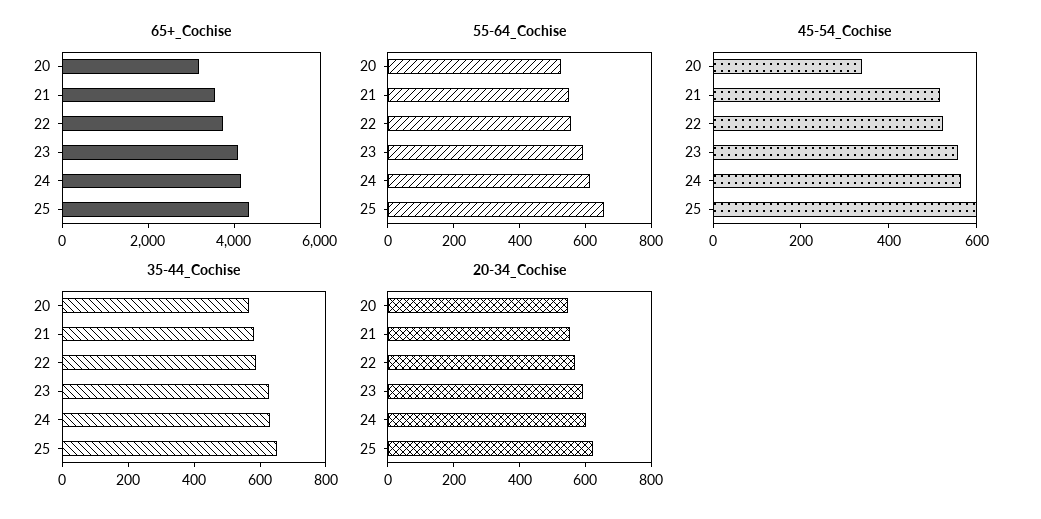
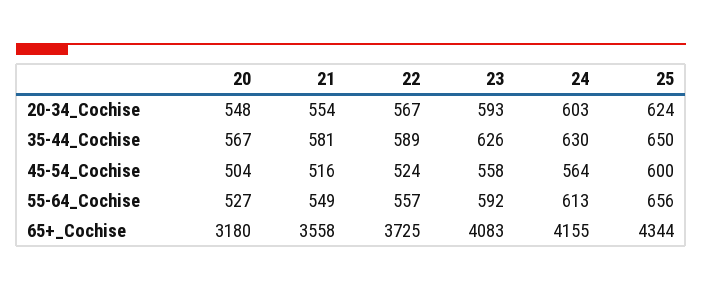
45-54_Cochise, 20: 350 -> 504

